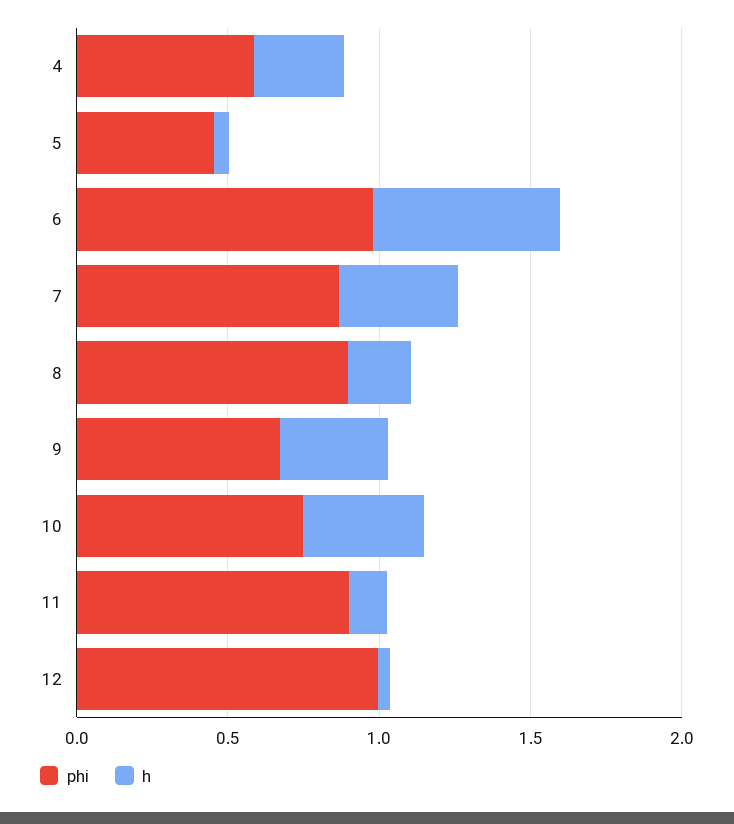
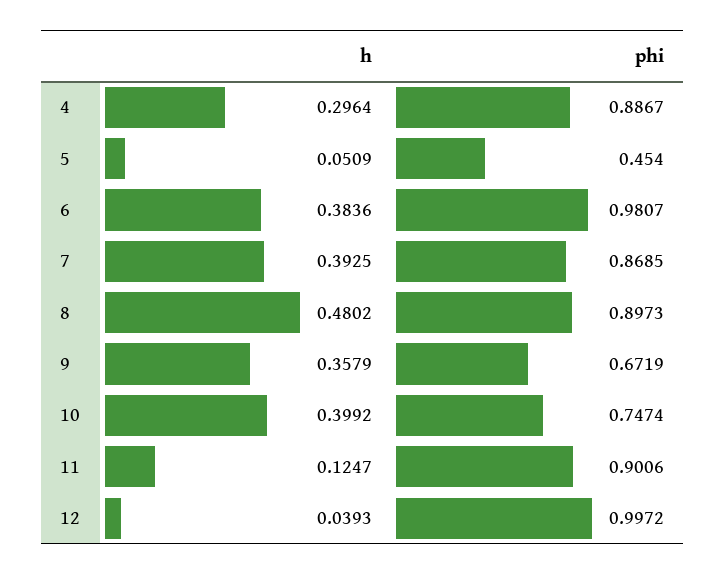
phi, 4: 0.6 -> 0.8867
h, 6: 0.6 -> 0.3836
h, 8: 0.2 -> 0.4802

